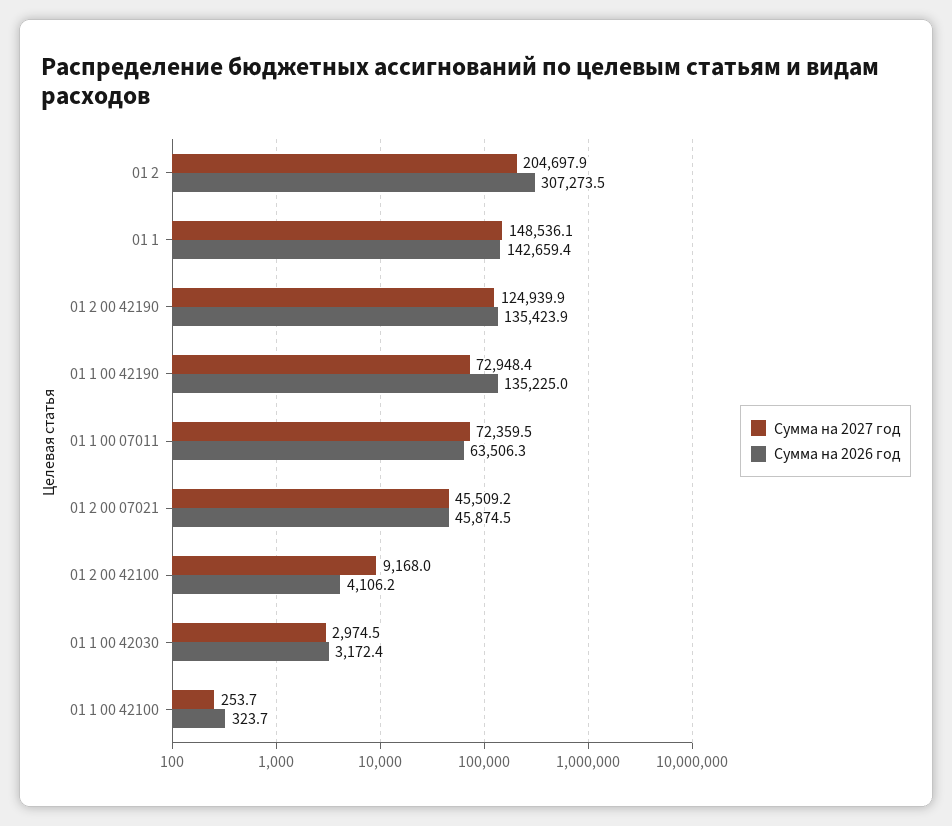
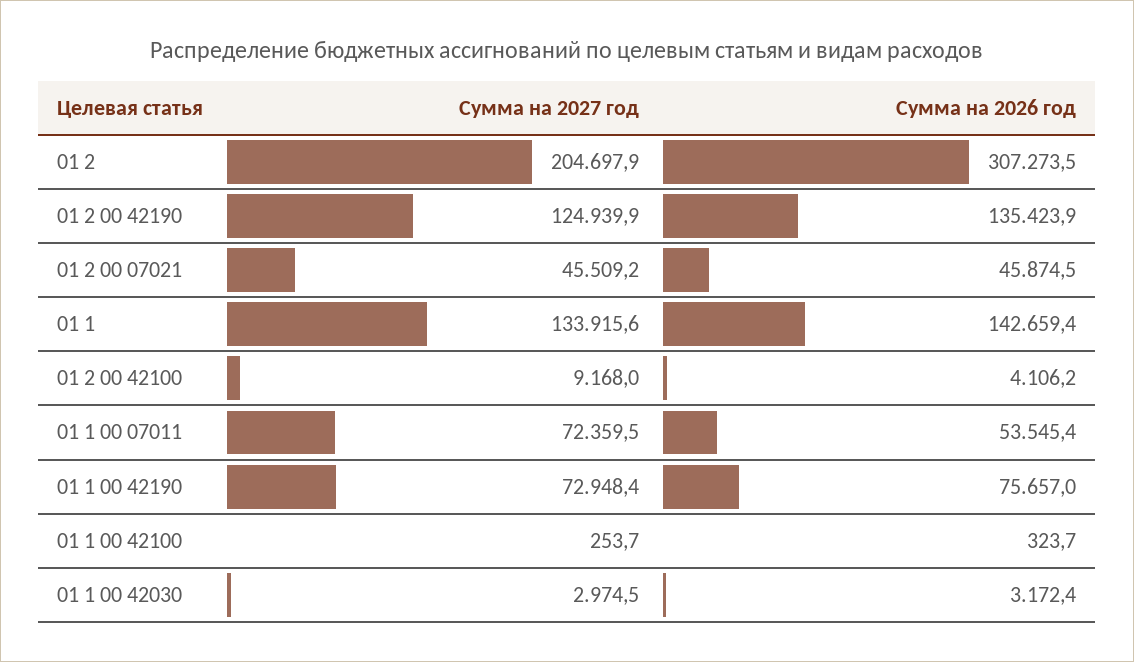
Сумма на 2027 год, 01 1: 148536.1 -> 133915.6
Сумма на 2026 год, 01 1 00 42190: 135225 -> 75657
Сумма на 2026 год, 01 1 00 07011: 63506.3 -> 53545.4

